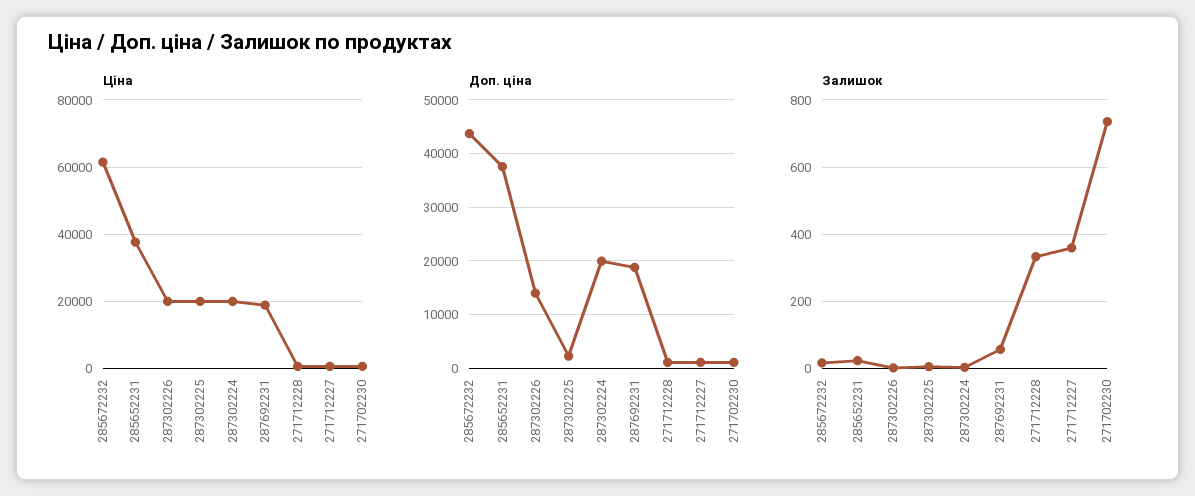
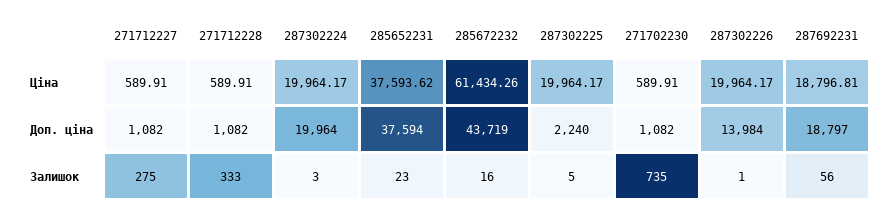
Залишок, 271712227: 360 -> 275

